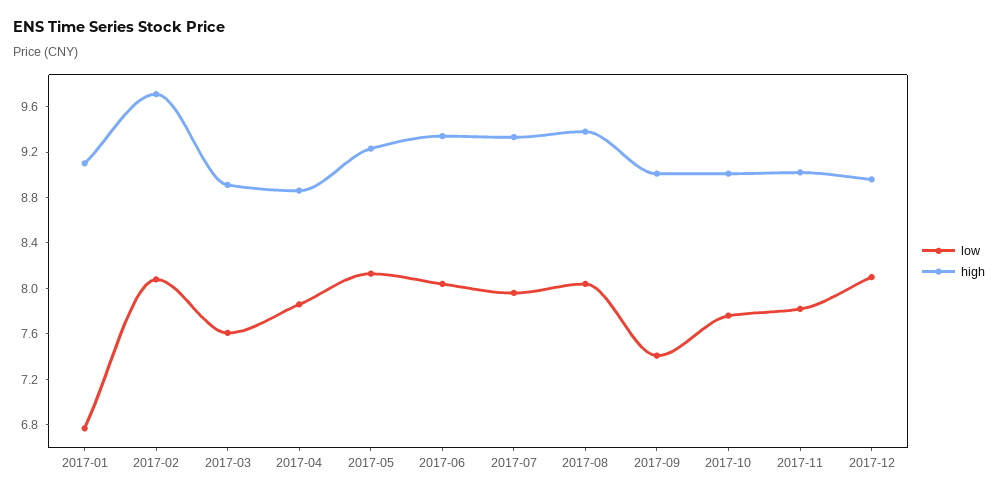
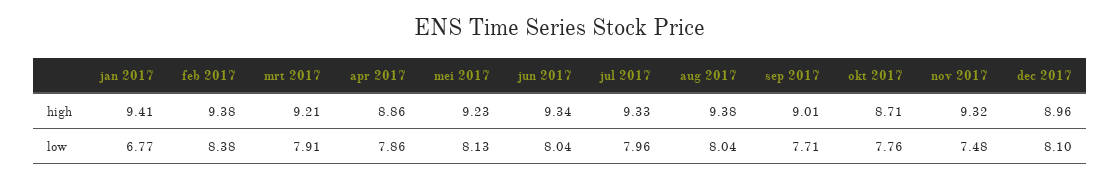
high, 2017-01: 9.1 -> 9.41
low, 2017-02: 8.1 -> 8.38
high, 2017-02: 9.7 -> 9.38
low, 2017-03: 7.6 -> 7.91
high, 2017-03: 8.9 -> 9.21
low, 2017-09: 7.4 -> 7.71
high, 2017-10: 9 -> 8.71
low, 2017-11: 7.8 -> 7.48
high, 2017-11: 9 -> 9.32

